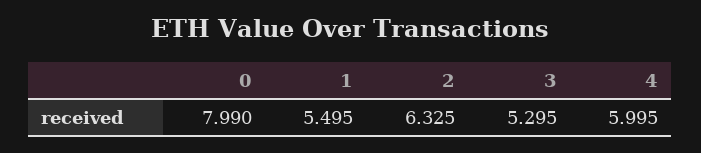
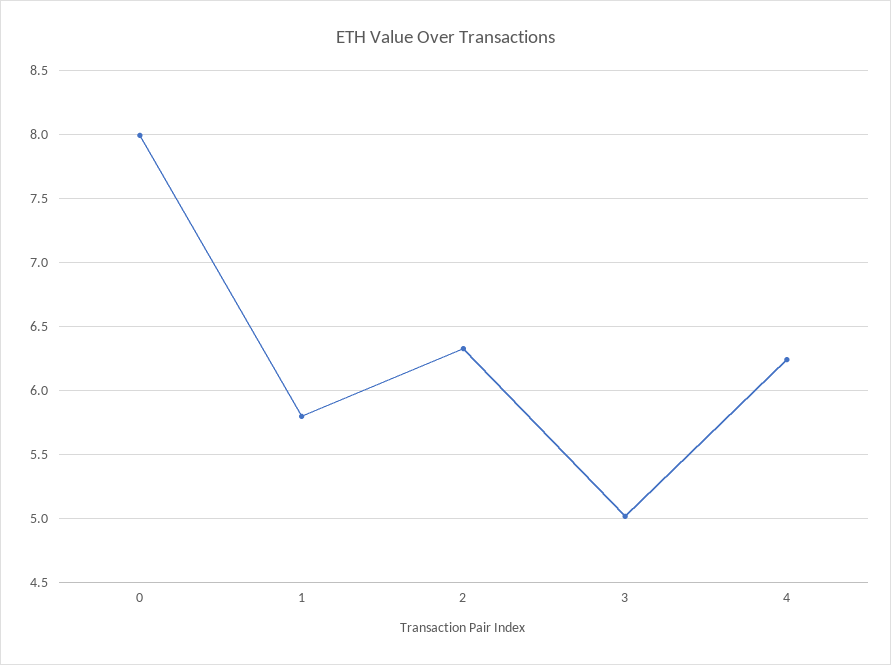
1: 5.495 -> 5.8
3: 5.295 -> 5
4: 5.995 -> 6.25

